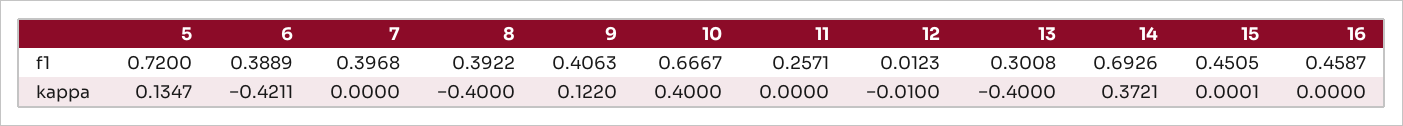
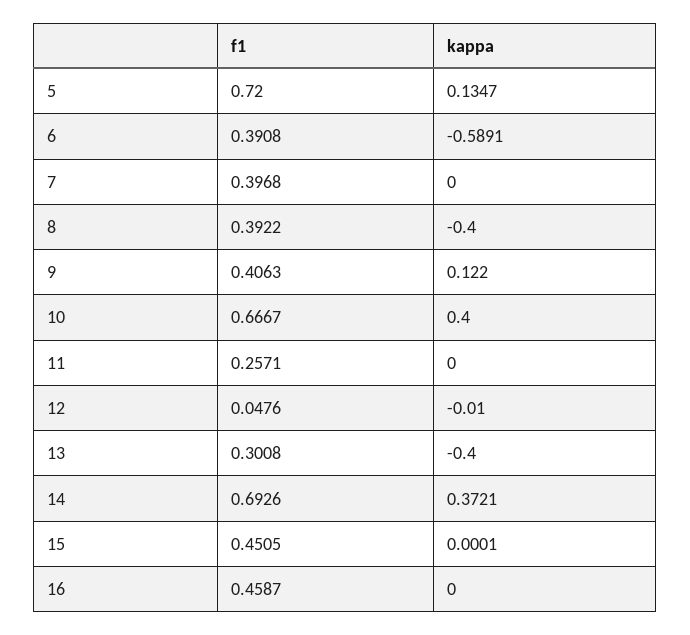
6, f1: 0.3889 -> 0.3908
12, f1: 0.0123 -> 0.0476
6, kappa: -0.4211 -> -0.5891

